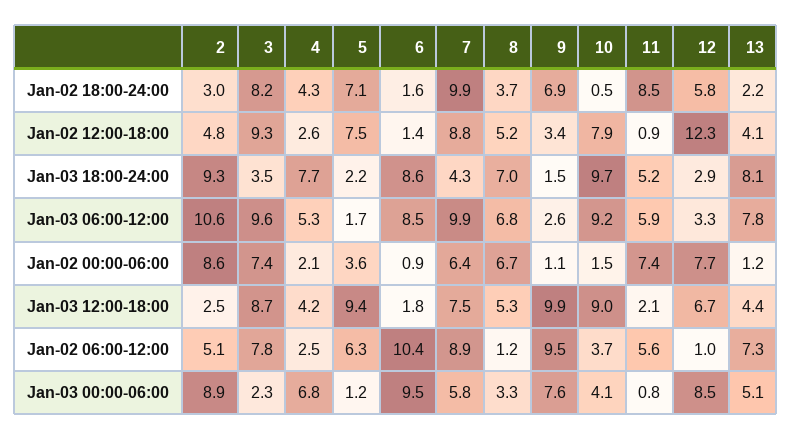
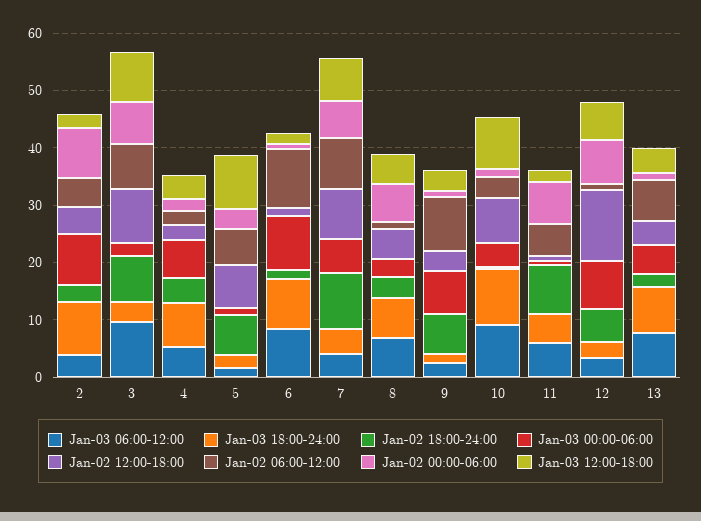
Jan-03 06:00-12:00, 2: 10.6 -> 4
Jan-03 06:00-12:00, 7: 9.9 -> 4
Jan-03 12:00-18:00, 9: 9.9 -> 4

